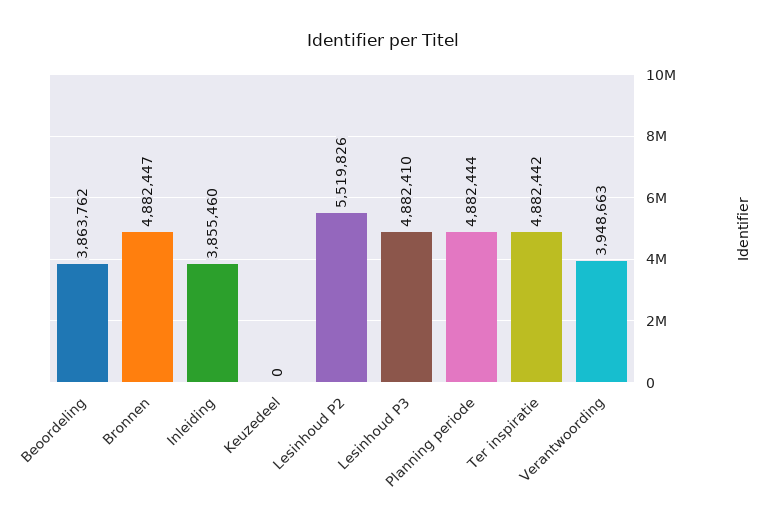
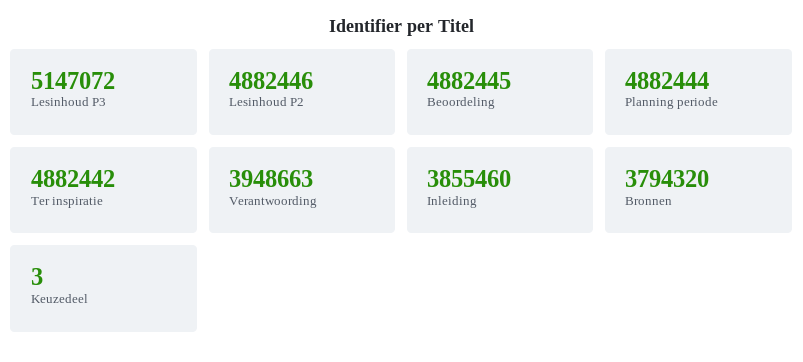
Beoordeling: 3863762 -> 4882445
Bronnen: 4882447 -> 3794320
Keuzedeel: 0 -> 3
Lesinhoud P2: 5519826 -> 4882446
Lesinhoud P3: 4882410 -> 5147072

